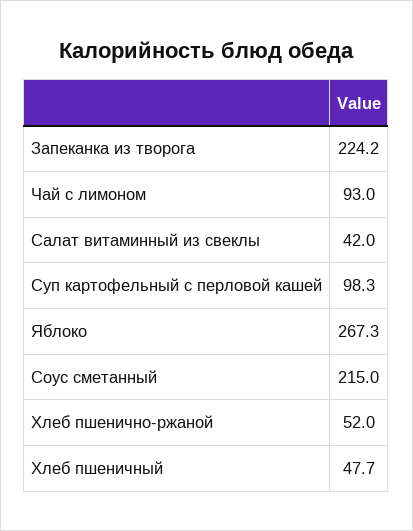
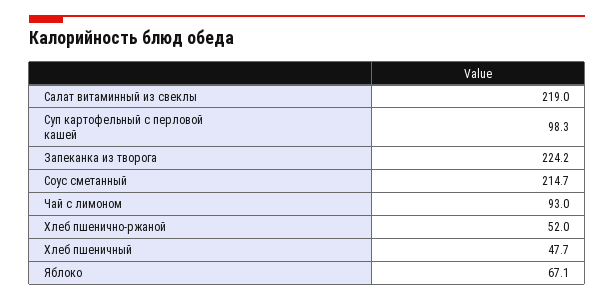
Салат витаминный из свеклы: 42 -> 219
Яблоко: 267.3 -> 67.1
Соус сметанный: 215 -> 214.7

